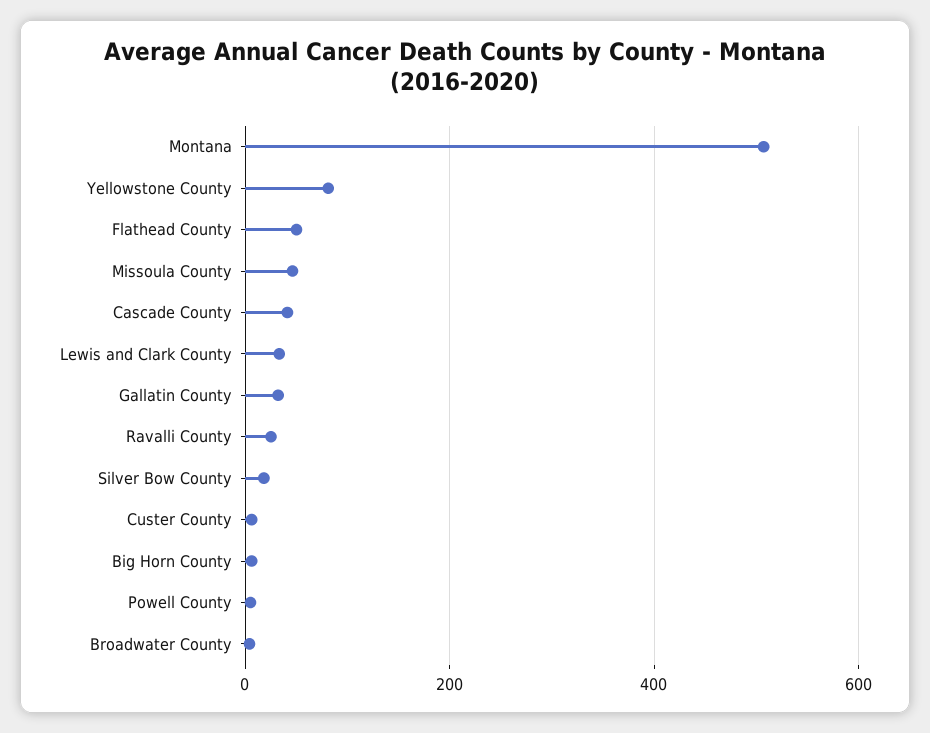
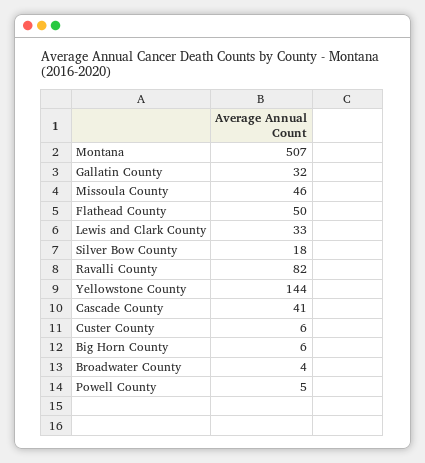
Yellowstone County: 80 -> 144
Ravalli County: 20 -> 82

